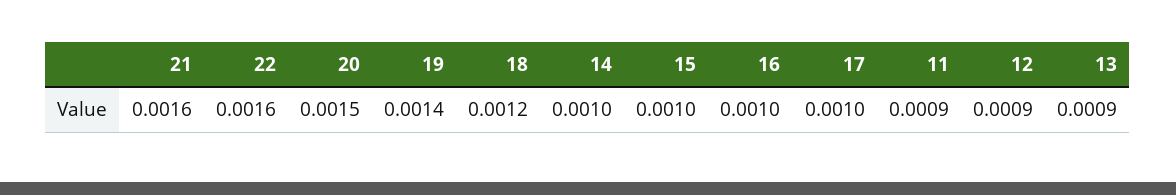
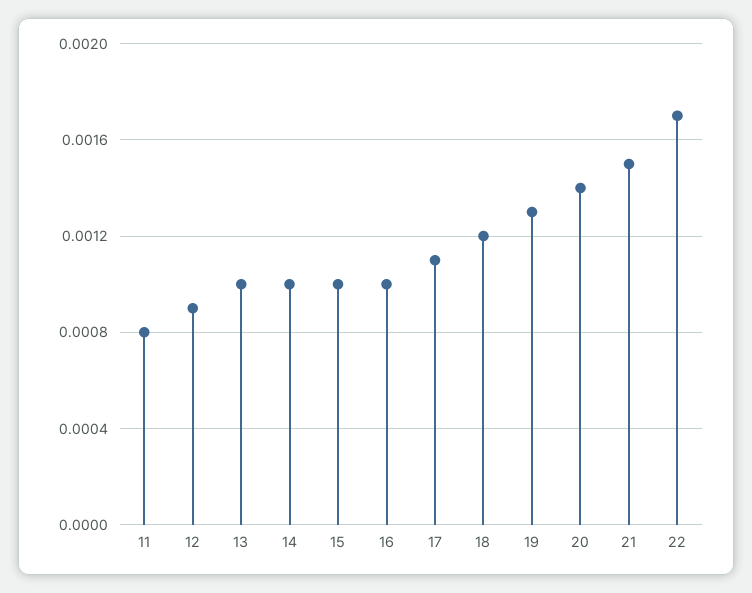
21: 0.0016 -> 0.0015
22: 0.0016 -> 0.0017
20: 0.0015 -> 0.0014
19: 0.0014 -> 0.0013
17: 0.001 -> 0.0011
11: 0.0009 -> 0.0008
13: 0.0009 -> 0.001

